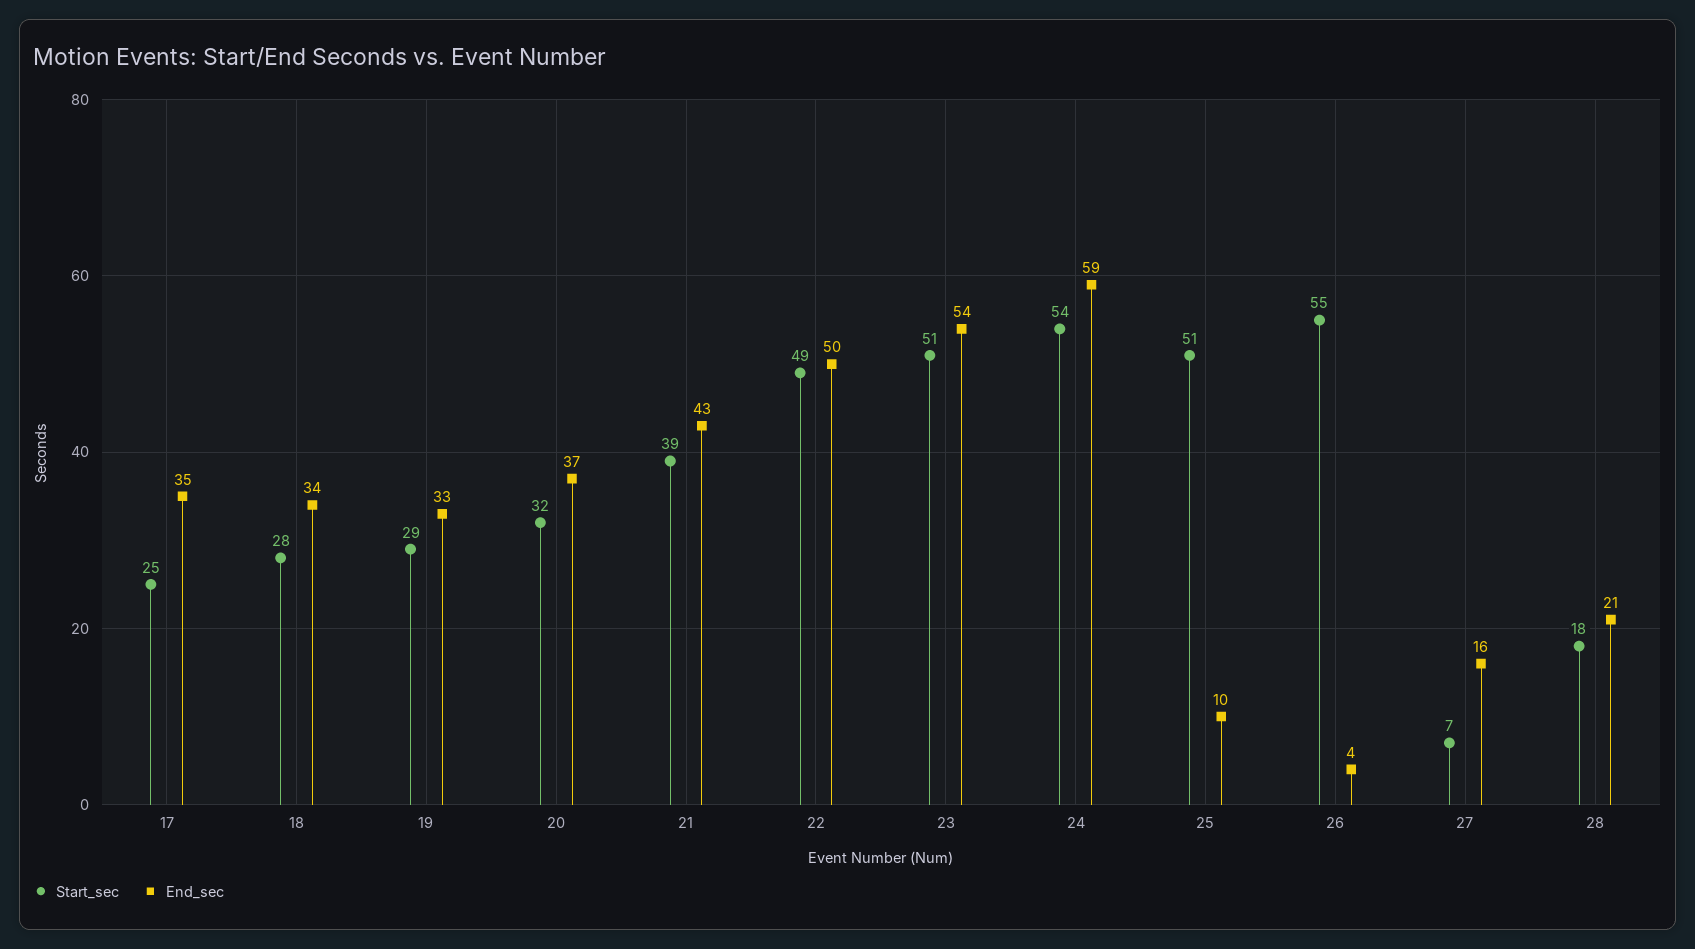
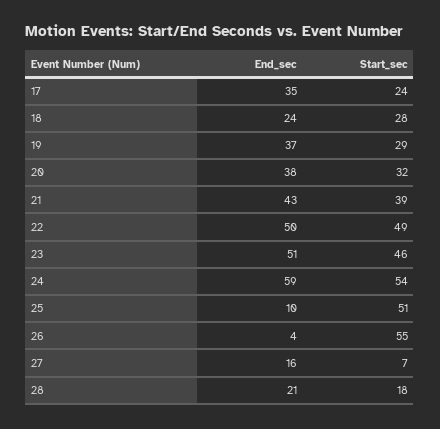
Start_sec, 17: 25 -> 24
End_sec, 18: 34 -> 24
End_sec, 19: 33 -> 37
End_sec, 20: 37 -> 38
Start_sec, 23: 51 -> 46
End_sec, 23: 54 -> 51

